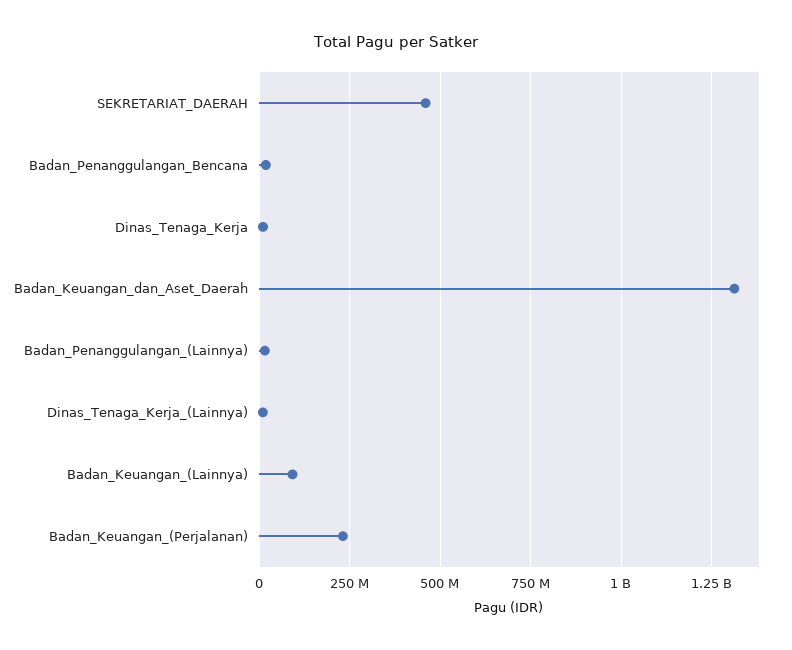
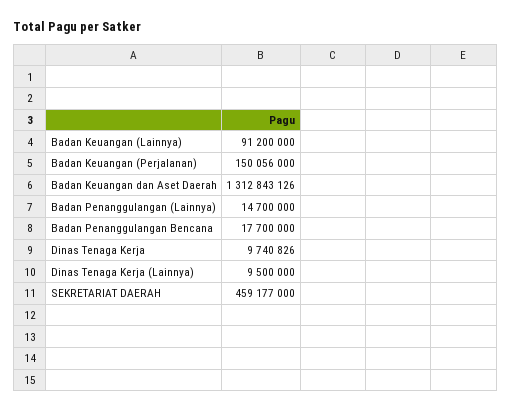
Badan_Keuangan_(Perjalanan): 225000000 -> 150056000

